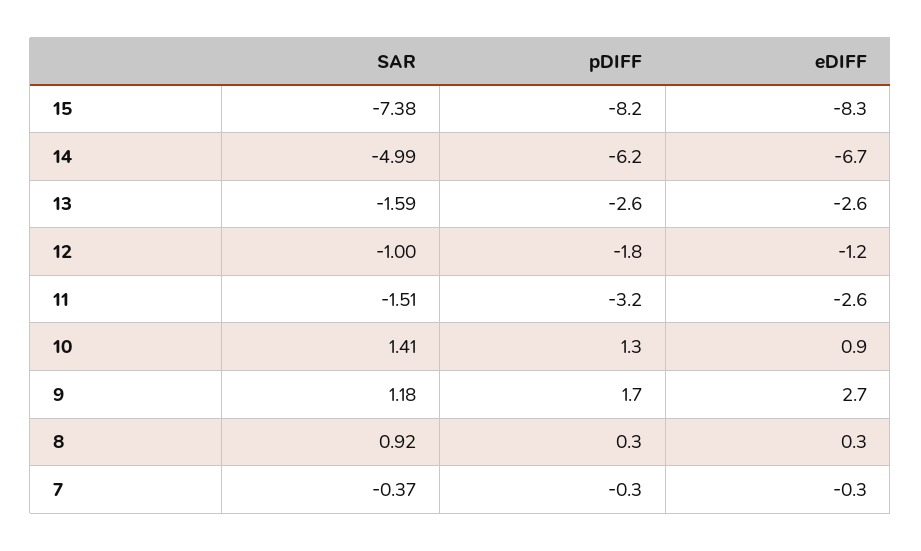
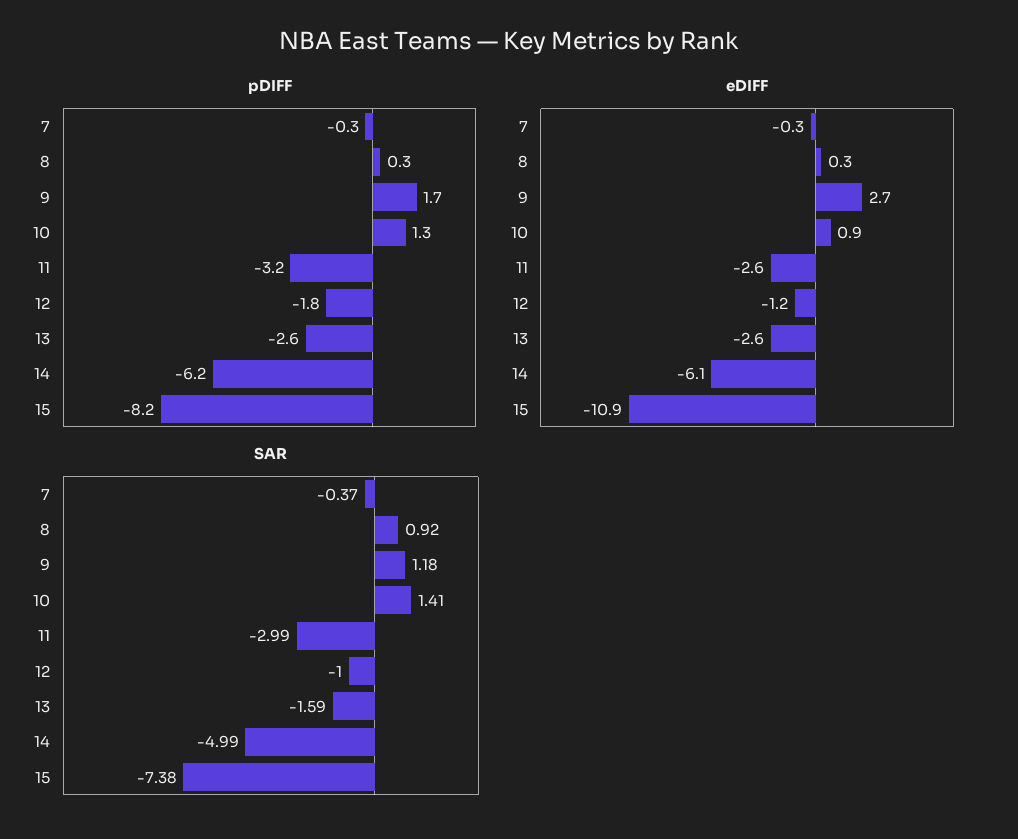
eDIFF, 15: -8.3 -> -10.9
eDIFF, 14: -6.7 -> -6.1
SAR, 11: -1.51 -> -2.99

